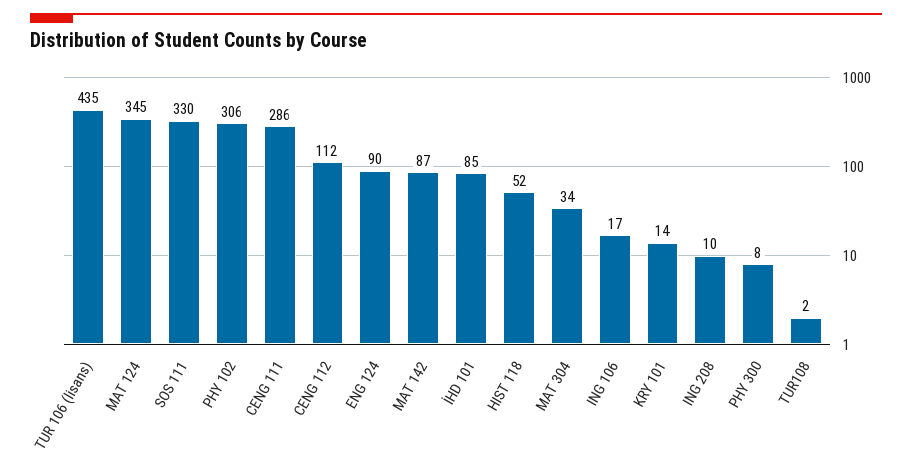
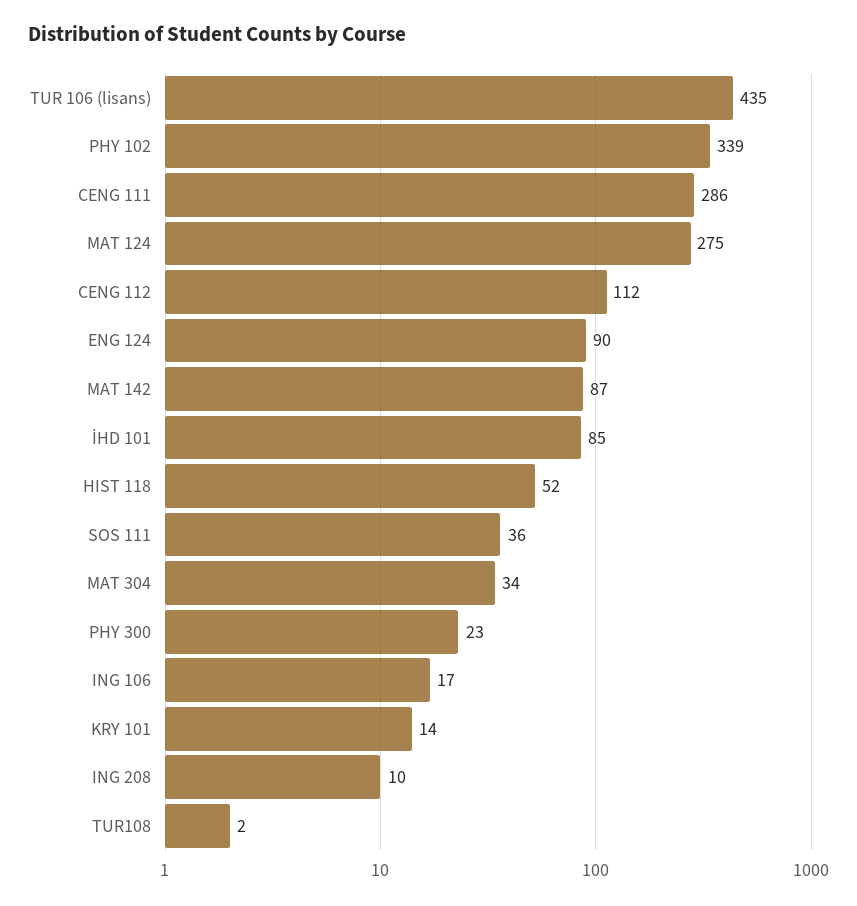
MAT 124: 345 -> 275
SOS 111: 330 -> 36
PHY 102: 306 -> 339
PHY 300: 8 -> 23

